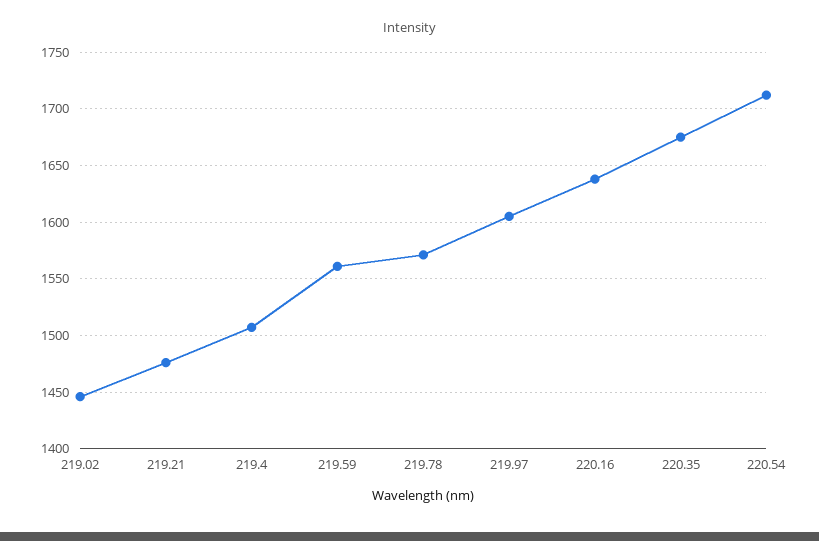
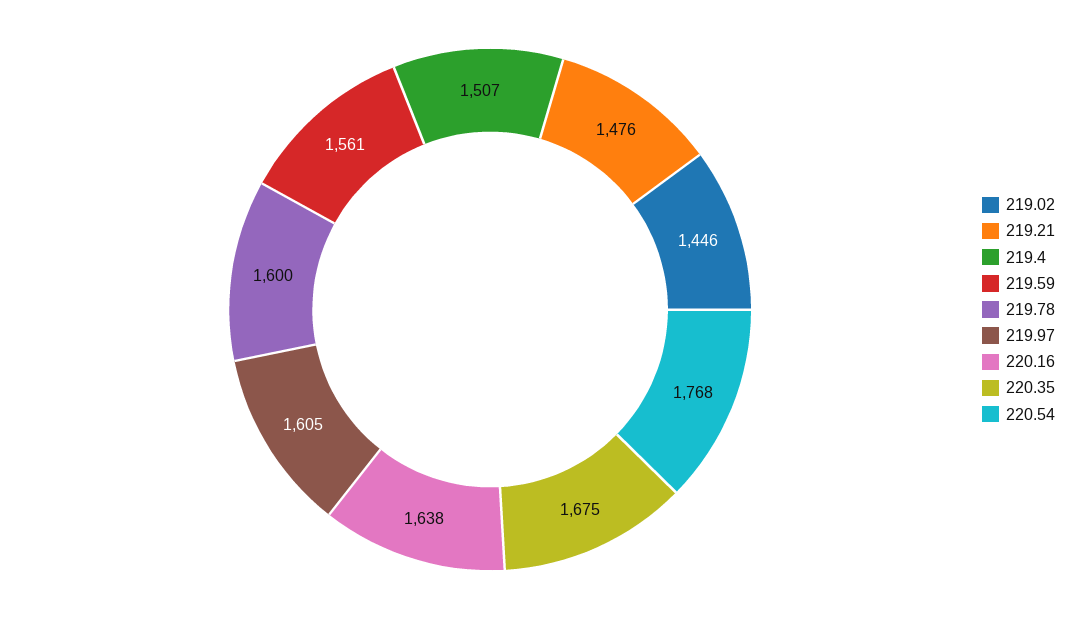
219.78: 1570 -> 1600
220.54: 1710 -> 1768

